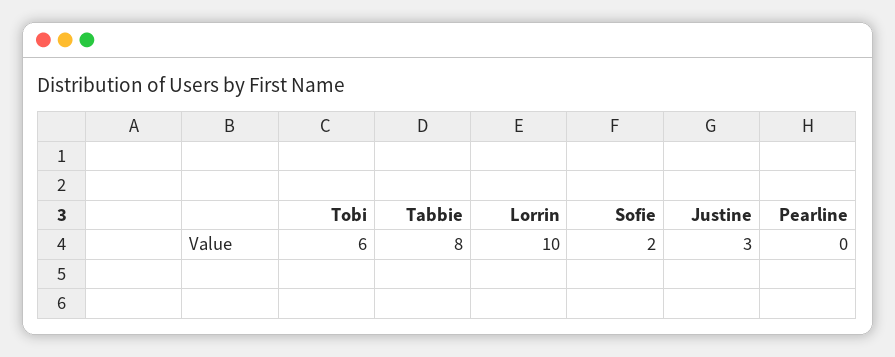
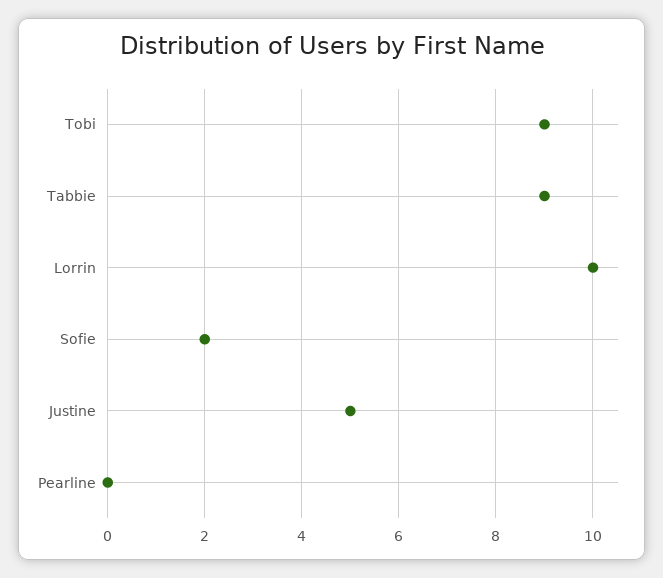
Tobi: 6 -> 9
Tabbie: 8 -> 9
Justine: 3 -> 5

